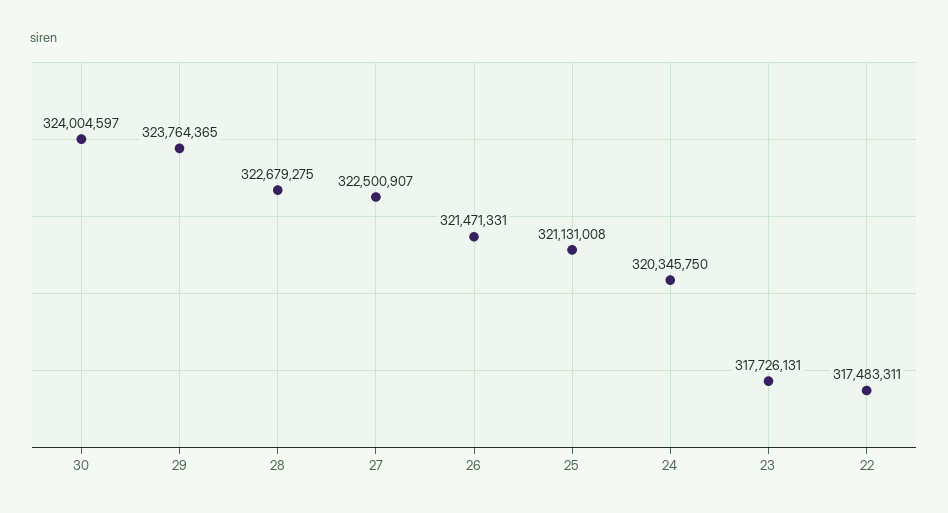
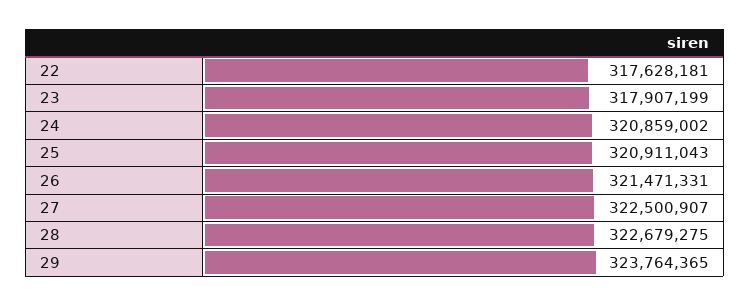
30: 324004597 -> none
25: 321131008 -> 320911043
24: 320345750 -> 320859002
23: 317726131 -> 317907199
22: 317483311 -> 317628181

